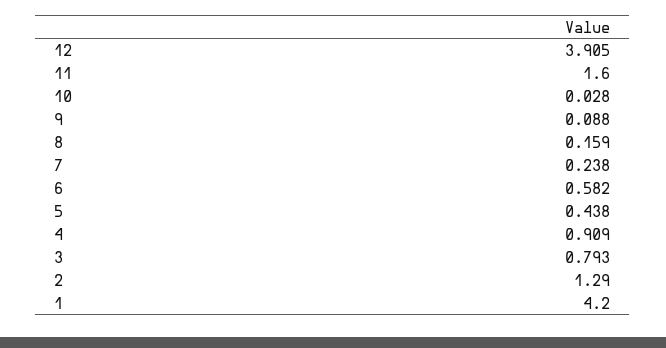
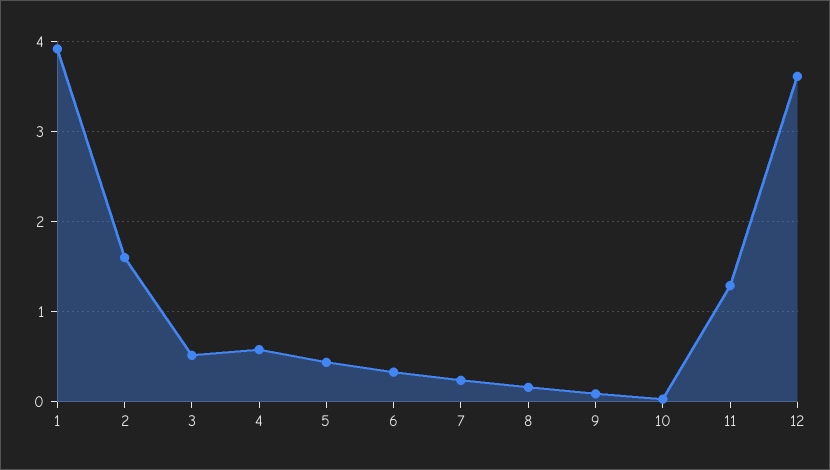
12: 3.905 -> 3.6
11: 1.6 -> 1.3
6: 0.582 -> 0.3
4: 0.909 -> 0.6
3: 0.793 -> 0.5
2: 1.29 -> 1.6
1: 4.2 -> 3.9

